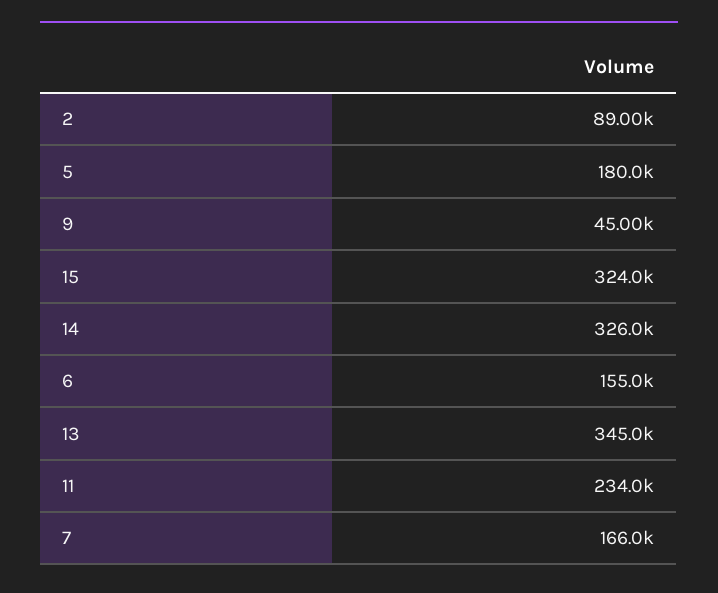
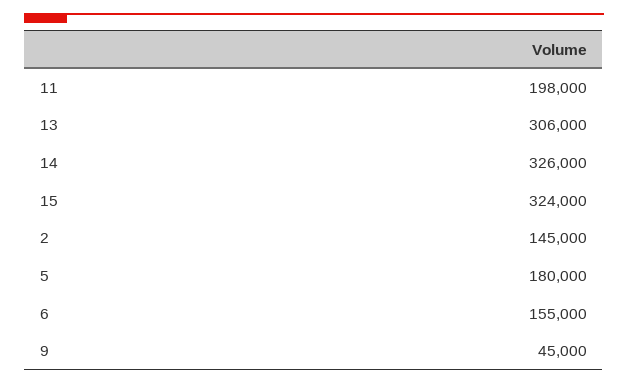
2: 89000 -> 145000
13: 345000 -> 306000
11: 234000 -> 198000
7: 166000 -> none

